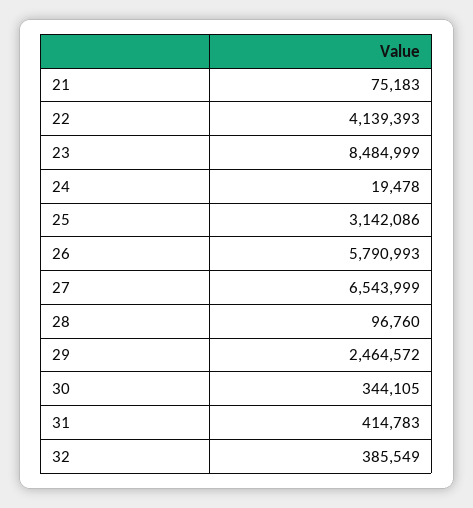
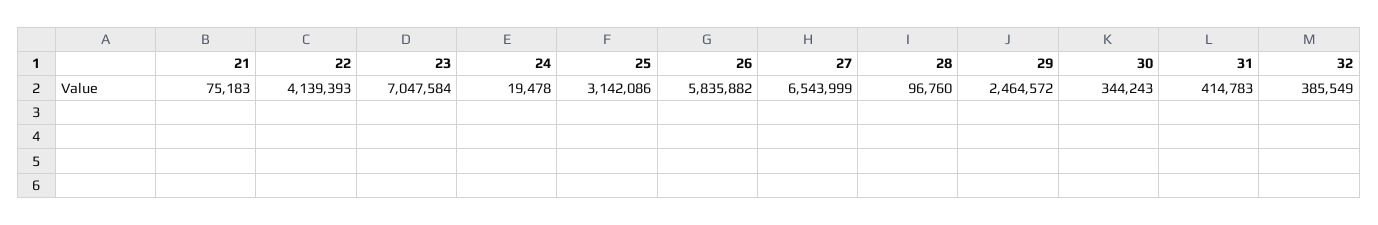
23: 8484999 -> 7047584
26: 5790993 -> 5835882
30: 344105 -> 344243

